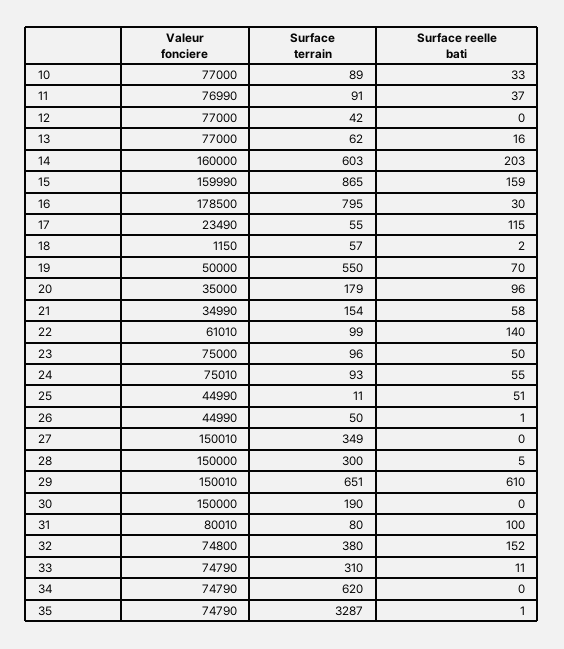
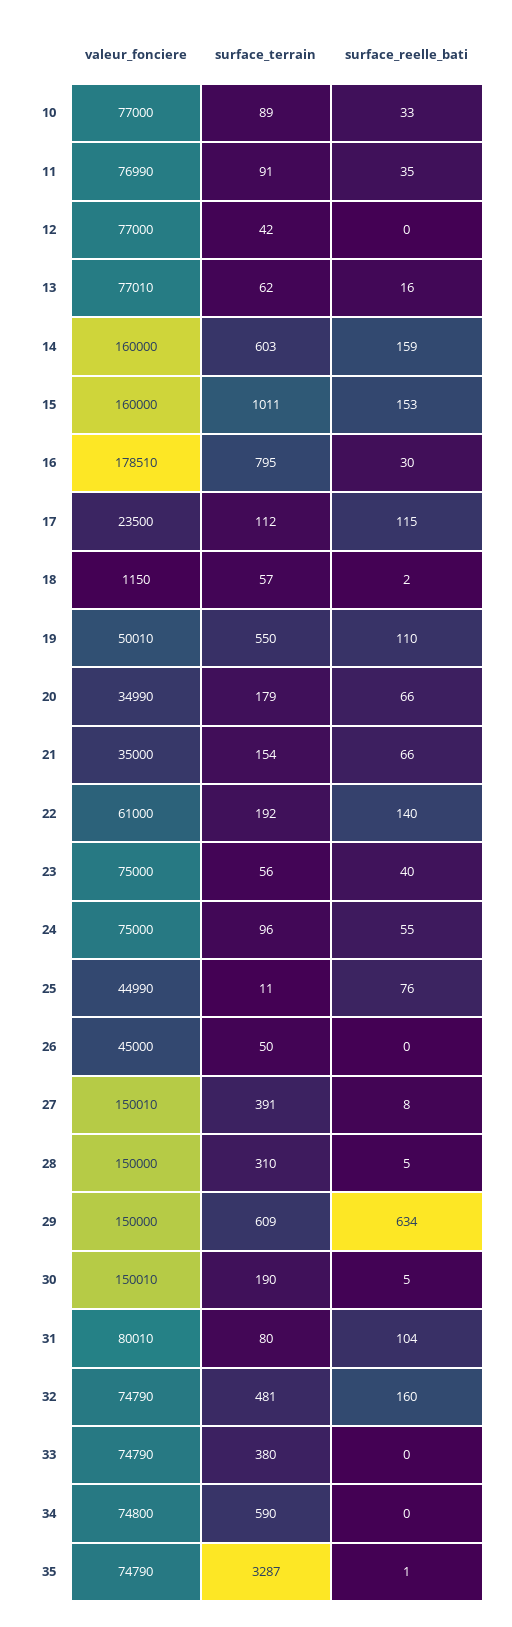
Surface reelle bati, 11: 37 -> 35
Valeur fonciere, 13: 77000 -> 77010
Surface reelle bati, 14: 203 -> 159
Valeur fonciere, 15: 159990 -> 160000
Surface terrain, 15: 865 -> 1011
Surface reelle bati, 15: 159 -> 153
Valeur fonciere, 16: 178500 -> 178510
Valeur fonciere, 17: 23490 -> 23500
Surface terrain, 17: 55 -> 112
Valeur fonciere, 19: 50000 -> 50010
Surface reelle bati, 19: 70 -> 110
Valeur fonciere, 20: 35000 -> 34990
Surface reelle bati, 20: 96 -> 66
Valeur fonciere, 21: 34990 -> 35000
Surface reelle bati, 21: 58 -> 66
Valeur fonciere, 22: 61010 -> 61000
Surface terrain, 22: 99 -> 192
Surface terrain, 23: 96 -> 56
Surface reelle bati, 23: 50 -> 40
Valeur fonciere, 24: 75010 -> 75000
Surface terrain, 24: 93 -> 96
Surface reelle bati, 25: 51 -> 76
Valeur fonciere, 26: 44990 -> 45000
Surface reelle bati, 26: 1 -> 0
Surface terrain, 27: 349 -> 391
Surface reelle bati, 27: 0 -> 8
Surface terrain, 28: 300 -> 310
Valeur fonciere, 29: 150010 -> 150000
Surface terrain, 29: 651 -> 609
Surface reelle bati, 29: 610 -> 634
Valeur fonciere, 30: 150000 -> 150010
Surface reelle bati, 30: 0 -> 5
Surface reelle bati, 31: 100 -> 104
Valeur fonciere, 32: 74800 -> 74790
Surface terrain, 32: 380 -> 481
Surface reelle bati, 32: 152 -> 160
Surface terrain, 33: 310 -> 380
Surface reelle bati, 33: 11 -> 0
Valeur fonciere, 34: 74790 -> 74800
Surface terrain, 34: 620 -> 590

